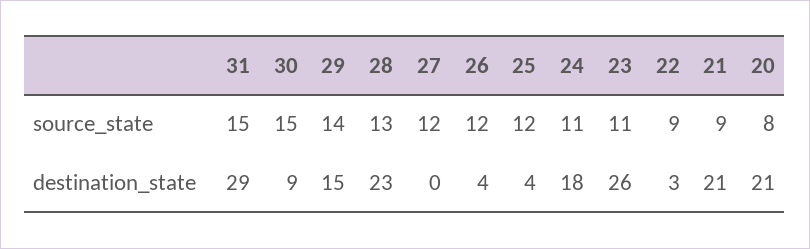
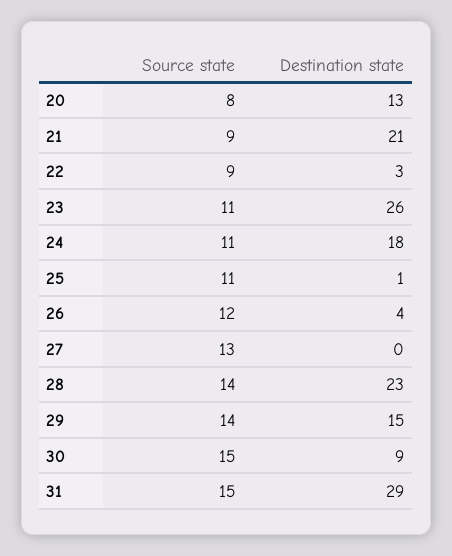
28, source_state: 13 -> 14
27, source_state: 12 -> 13
25, source_state: 12 -> 11
25, destination_state: 4 -> 1
20, destination_state: 21 -> 13

